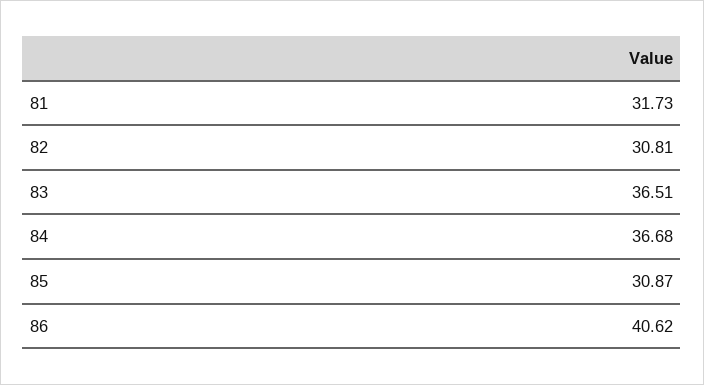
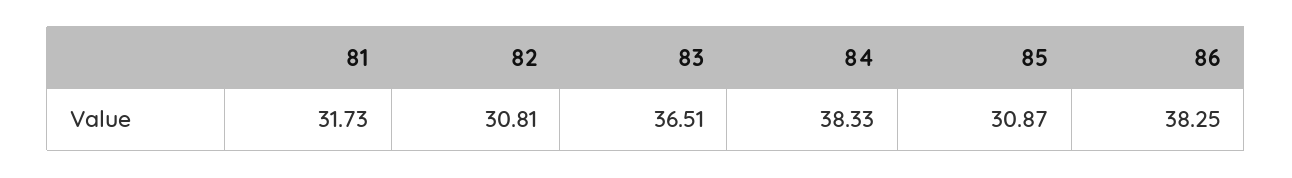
84: 36.68 -> 38.33
86: 40.62 -> 38.25

